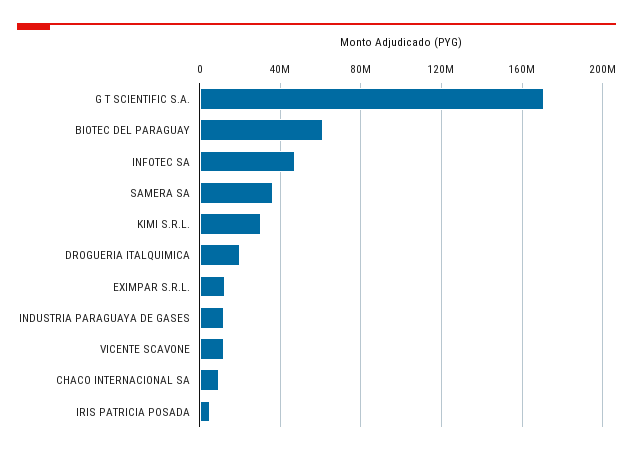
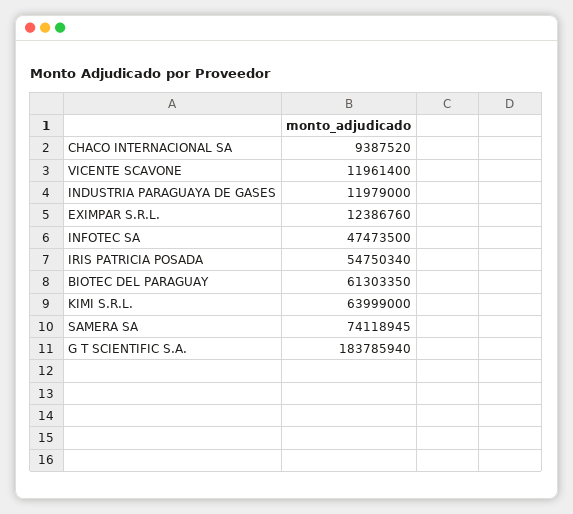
G T SCIENTIFIC S.A.: 170000000 -> 183785940
SAMERA SA: 35000000 -> 74118945
KIMI S.R.L.: 30000000 -> 63999000
DROGUERIA ITALQUIMICA: 20000000 -> none
IRIS PATRICIA POSADA: 5000000 -> 54750340

